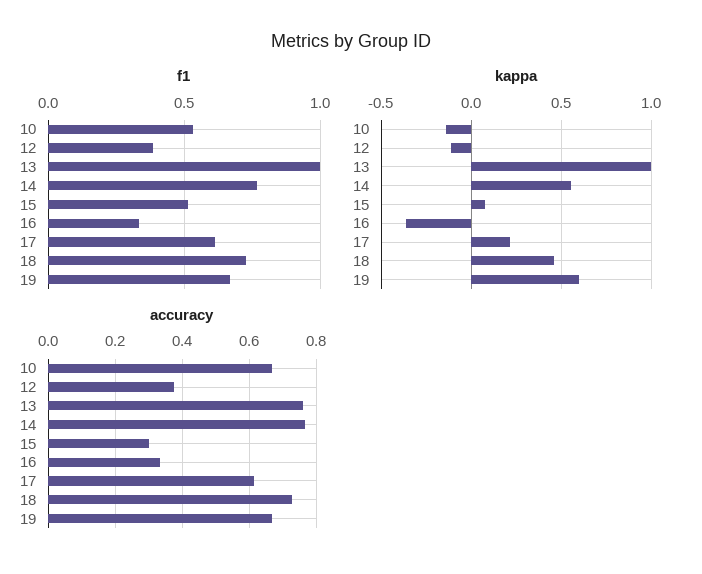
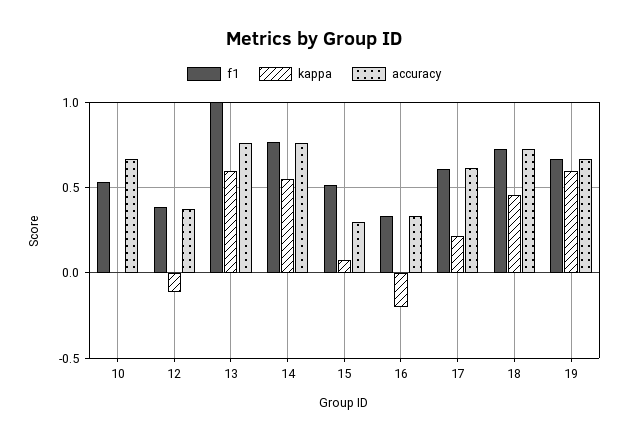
kappa, 10: -0.15 -> 0
kappa, 13: 1 -> 0.6
kappa, 16: -0.35 -> -0.2

